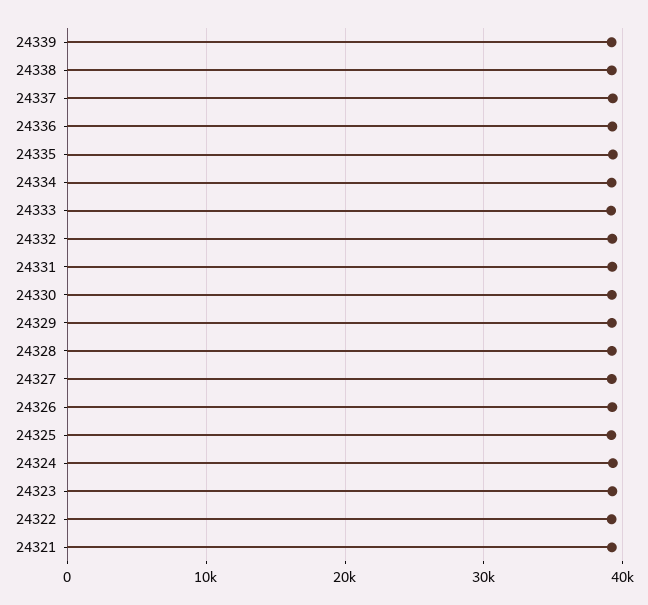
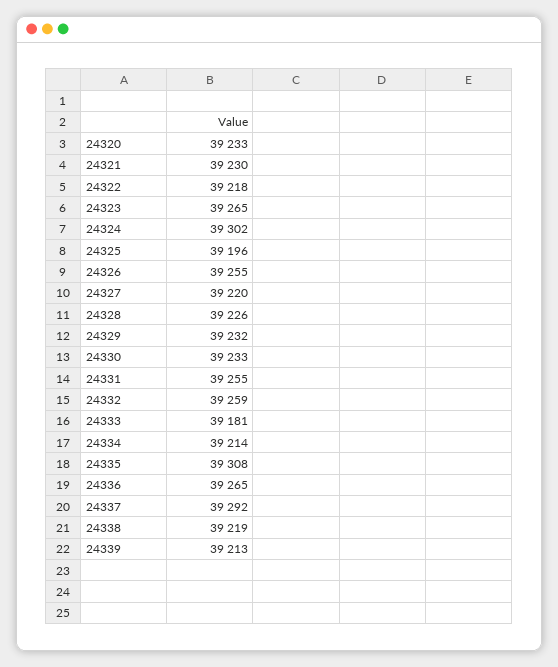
24320: none -> 39233

